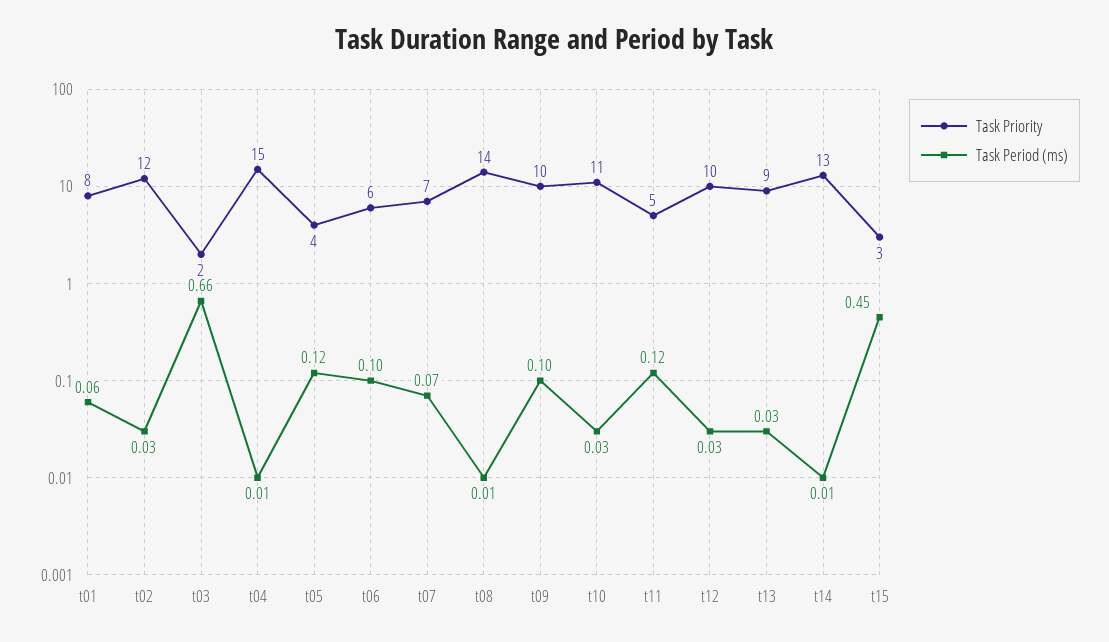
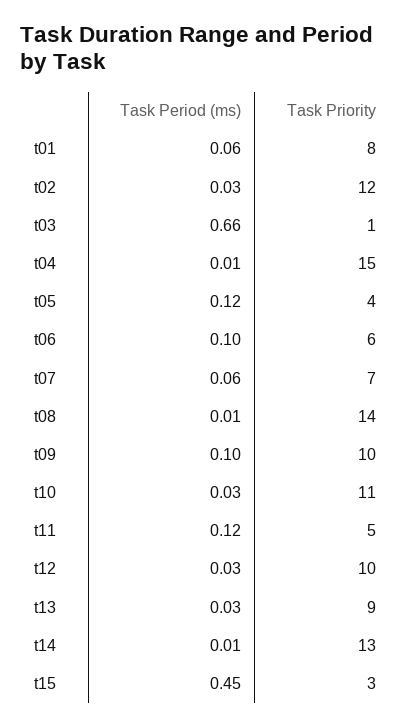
Task Priority, t03: 2 -> 1
Task Period (ms), t07: 0.07 -> 0.06

